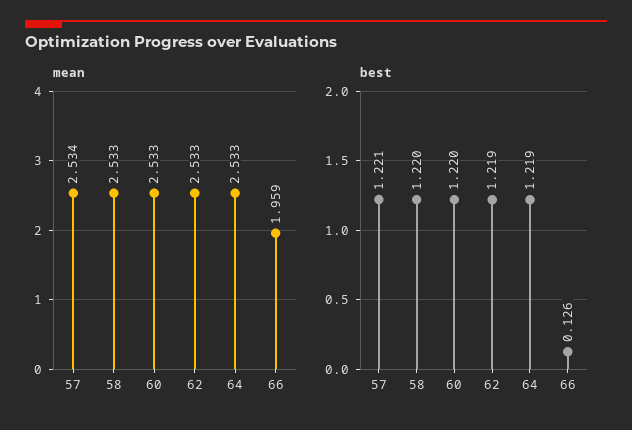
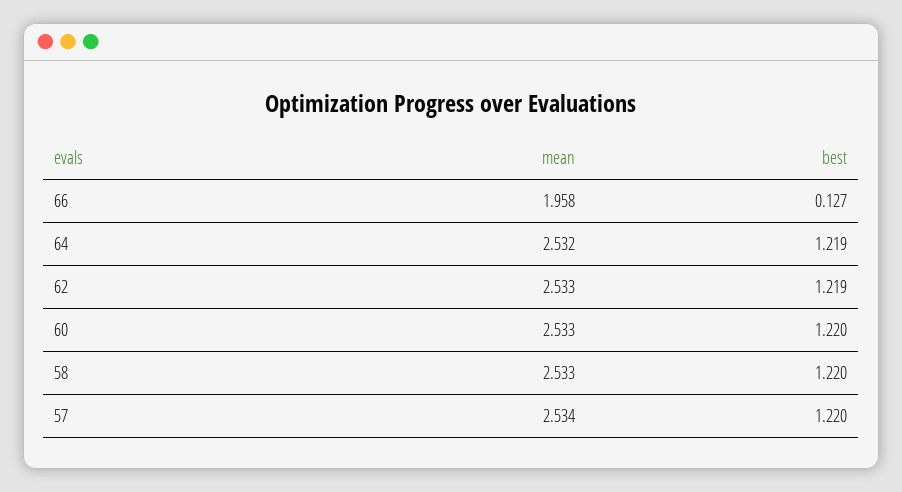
mean, 64: 2.533 -> 2.532
mean, 66: 1.959 -> 1.958
best, 57: 1.221 -> 1.22
best, 66: 0.126 -> 0.127

